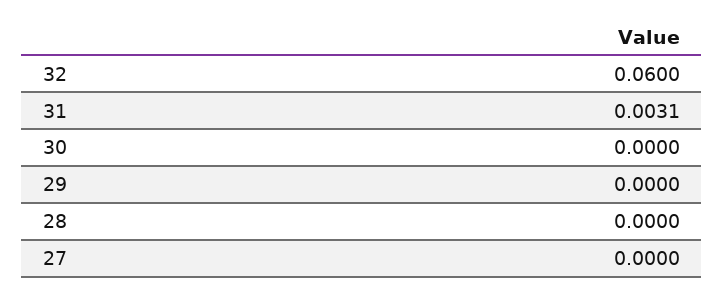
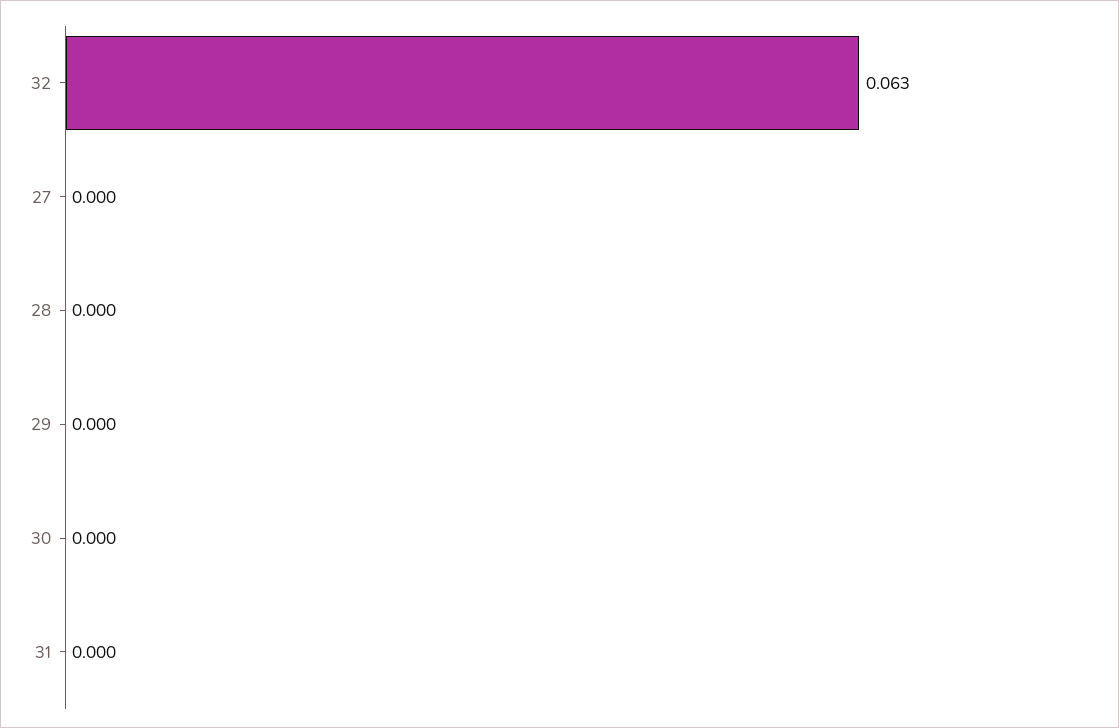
32: 0.06 -> 0.063
31: 0.0031 -> 0

